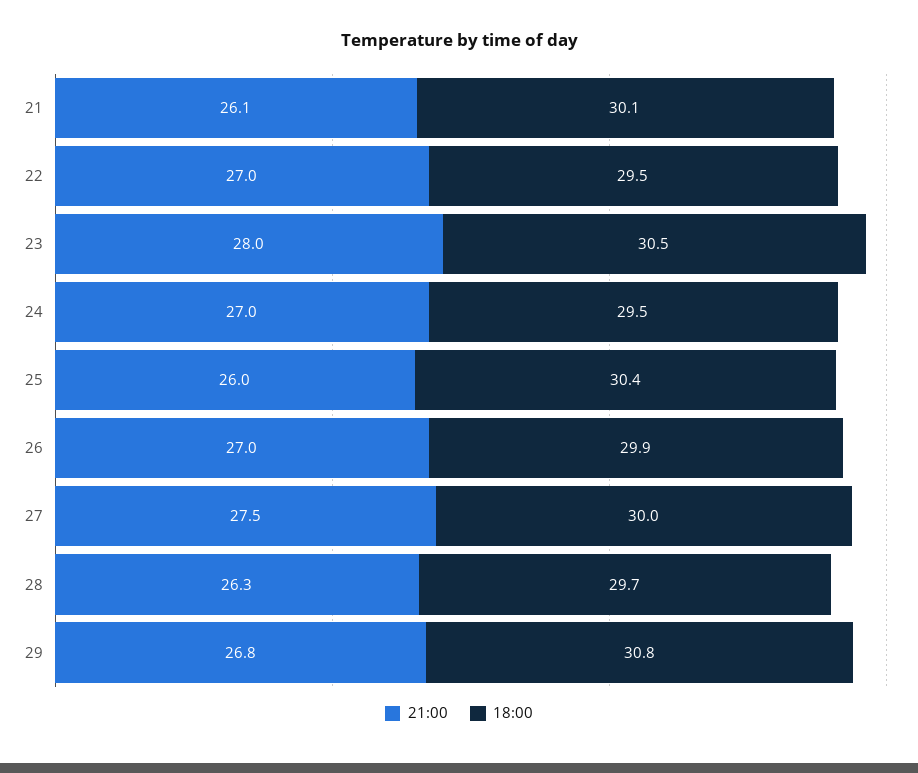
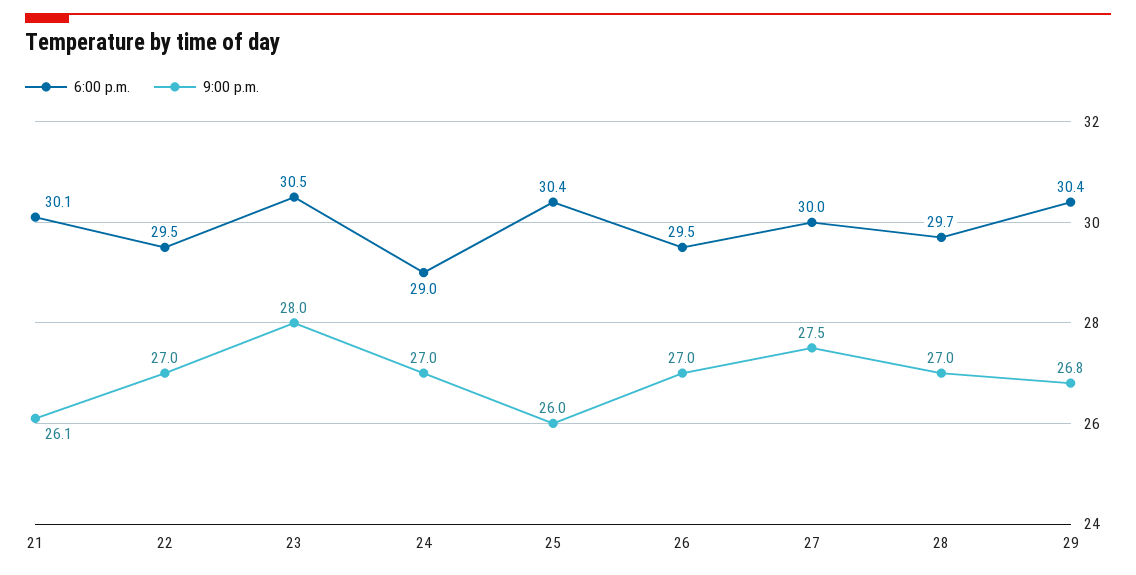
18:00, 24: 29.5 -> 29
18:00, 26: 29.9 -> 29.5
21:00, 28: 26.3 -> 27
18:00, 29: 30.8 -> 30.4

